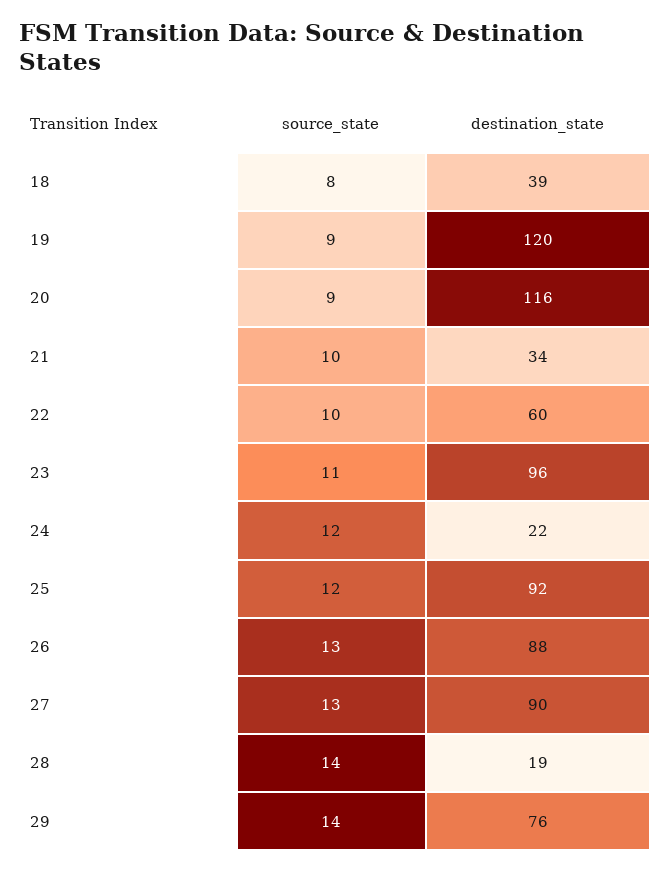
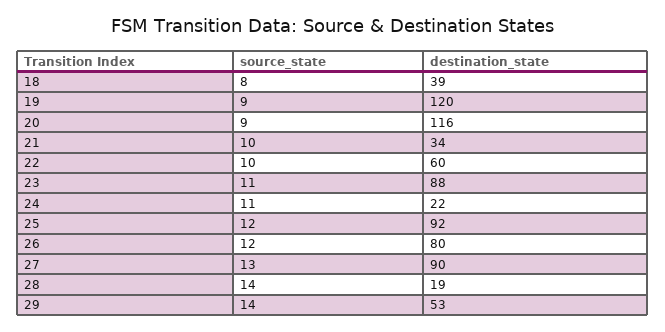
destination_state, 23: 96 -> 88
source_state, 24: 12 -> 11
source_state, 26: 13 -> 12
destination_state, 26: 88 -> 80
destination_state, 29: 76 -> 53

